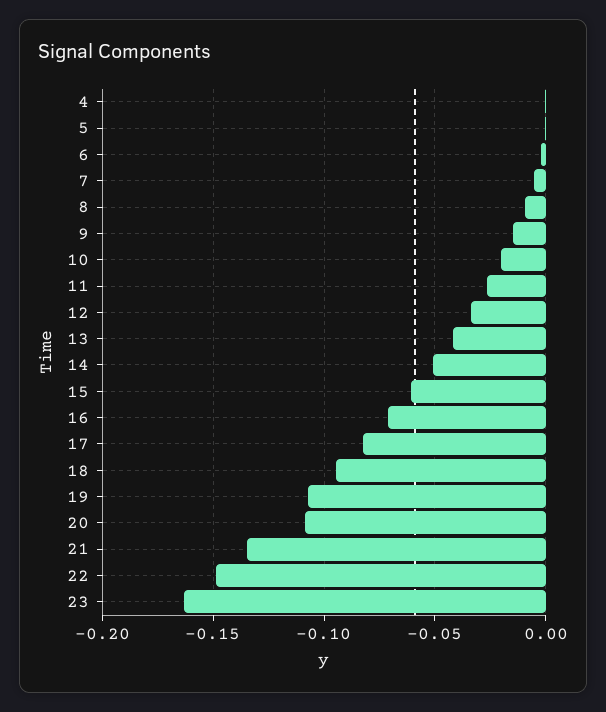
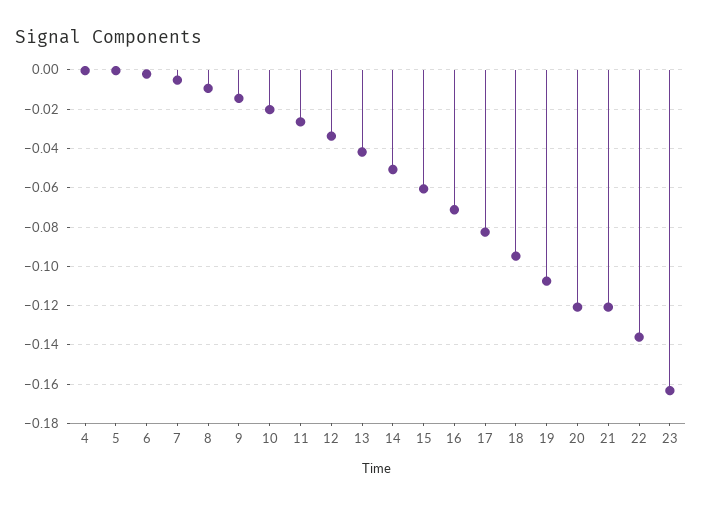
20: -0.11 -> -0.12
21: -0.135 -> -0.12
22: -0.15 -> -0.135

